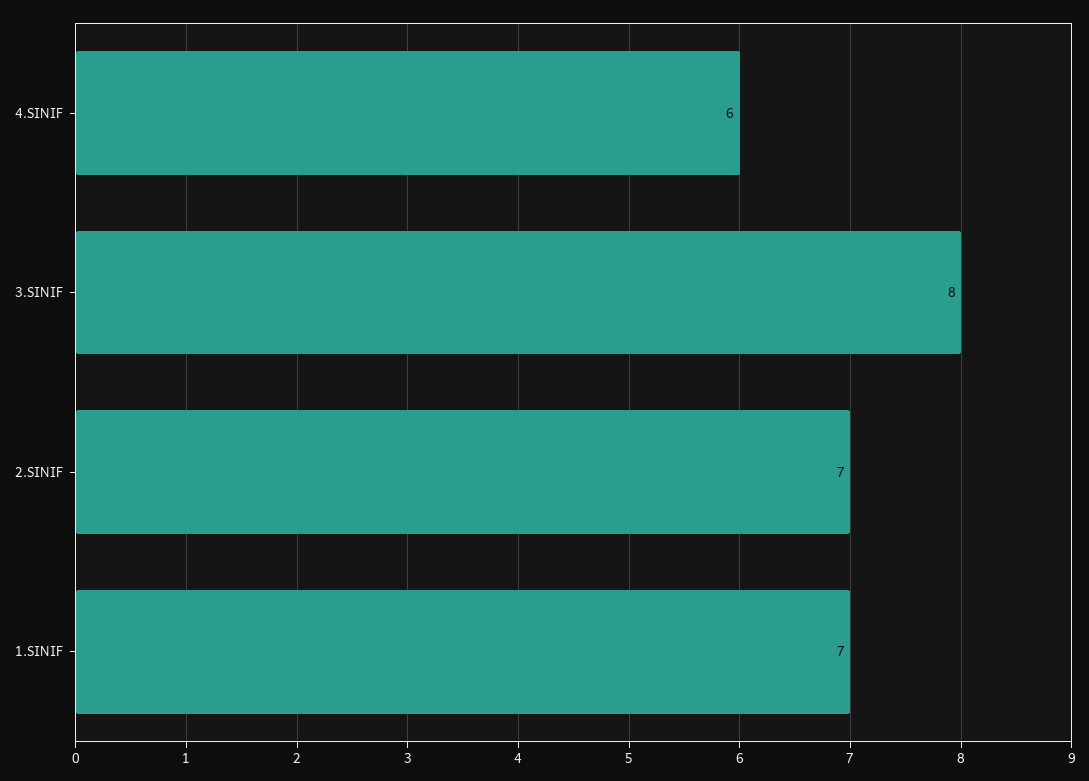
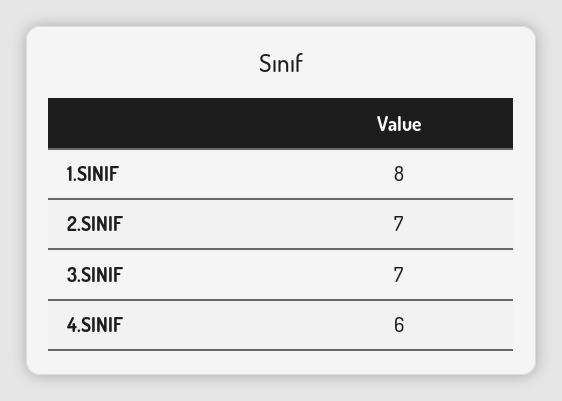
3.SINIF: 8 -> 7
1.SINIF: 7 -> 8

